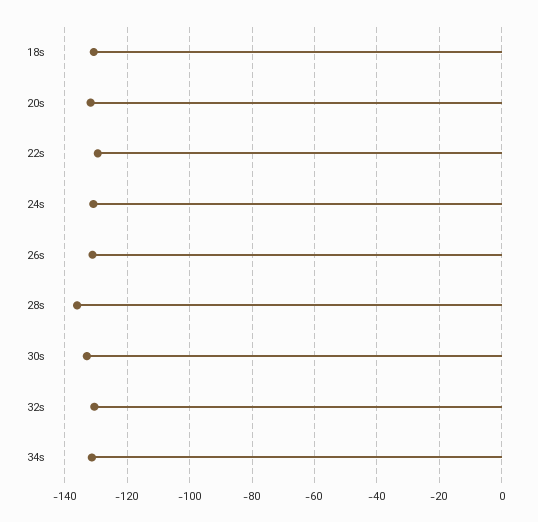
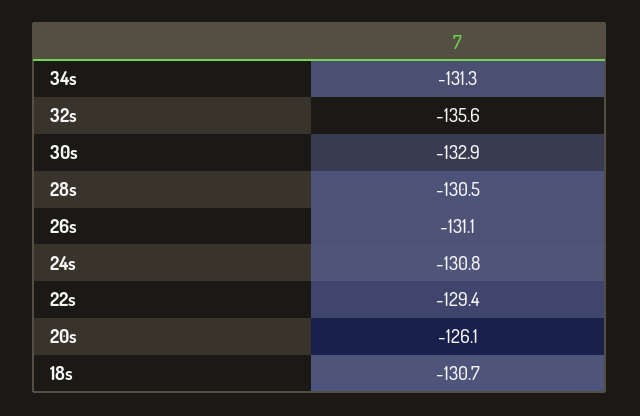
20s: -132 -> -126.1
28s: -136 -> -130.5
32s: -130 -> -135.6

